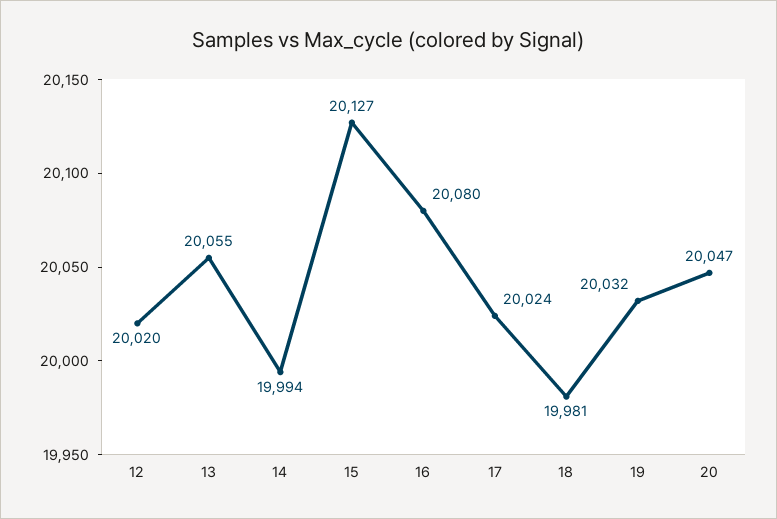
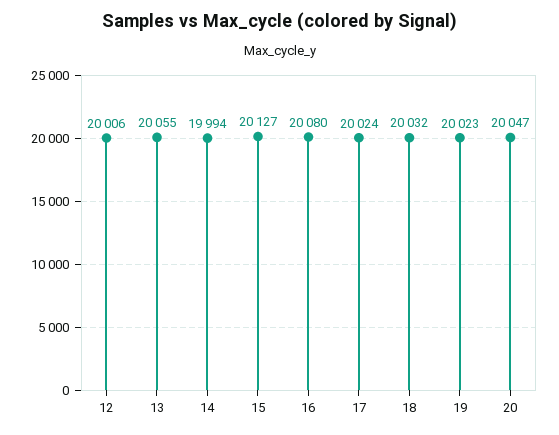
12: 20020 -> 20006
18: 19981 -> 20032
19: 20032 -> 20023

